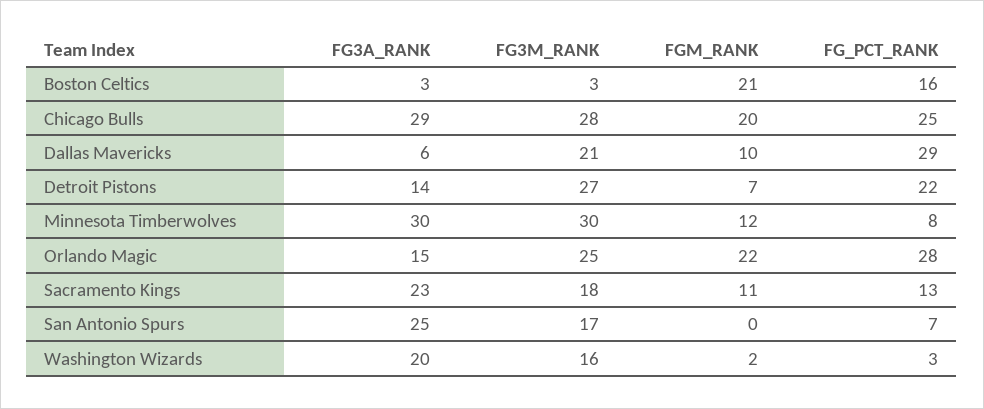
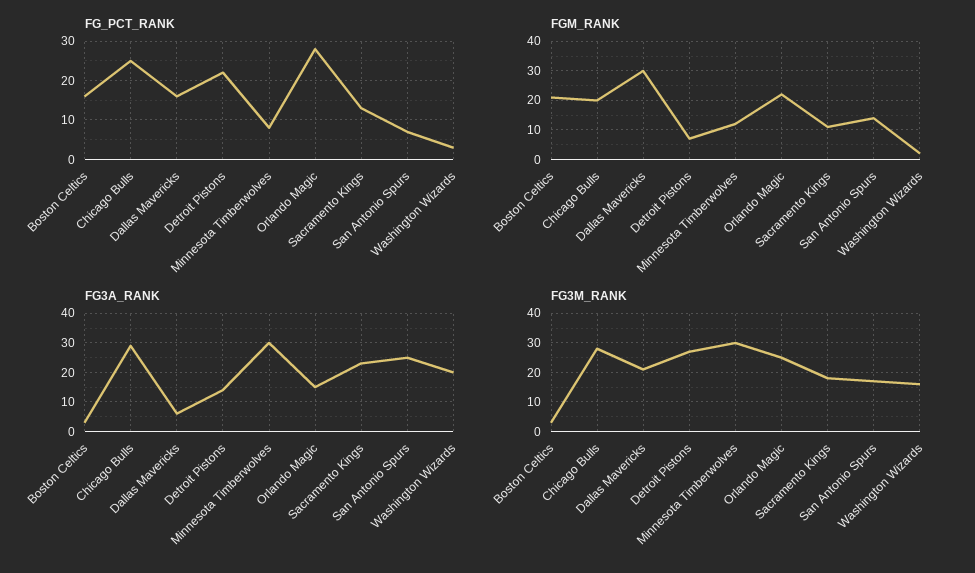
FGM_RANK, Dallas Mavericks: 10 -> 30
FG_PCT_RANK, Dallas Mavericks: 29 -> 15
FGM_RANK, San Antonio Spurs: 0 -> 15

